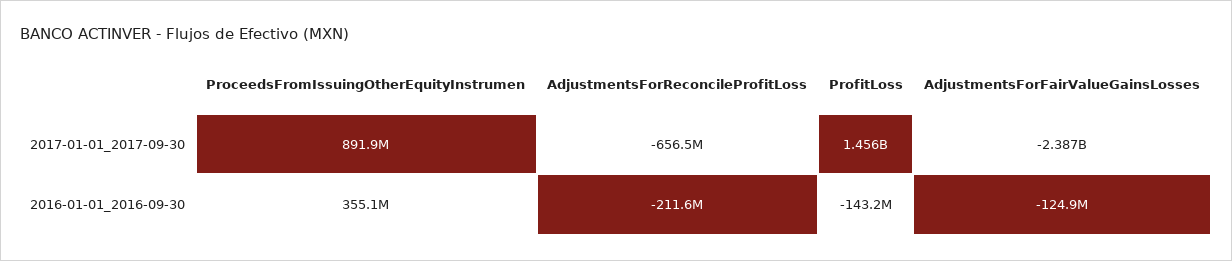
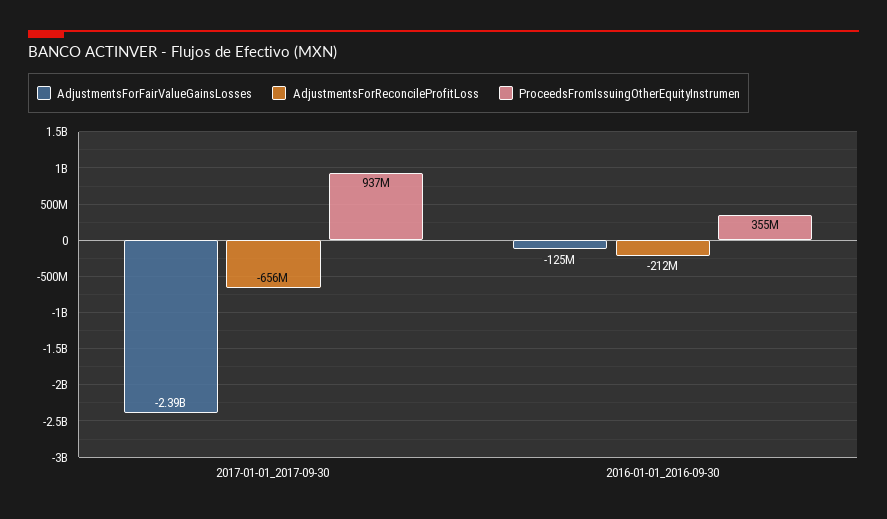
ProceedsFromIssuingOtherEquityInstrumen, 2017-01-01_2017-09-30: 891900000 -> 937000000
ProfitLoss, 2017-01-01_2017-09-30: 1456000000 -> none
ProfitLoss, 2016-01-01_2016-09-30: -143200000 -> none

